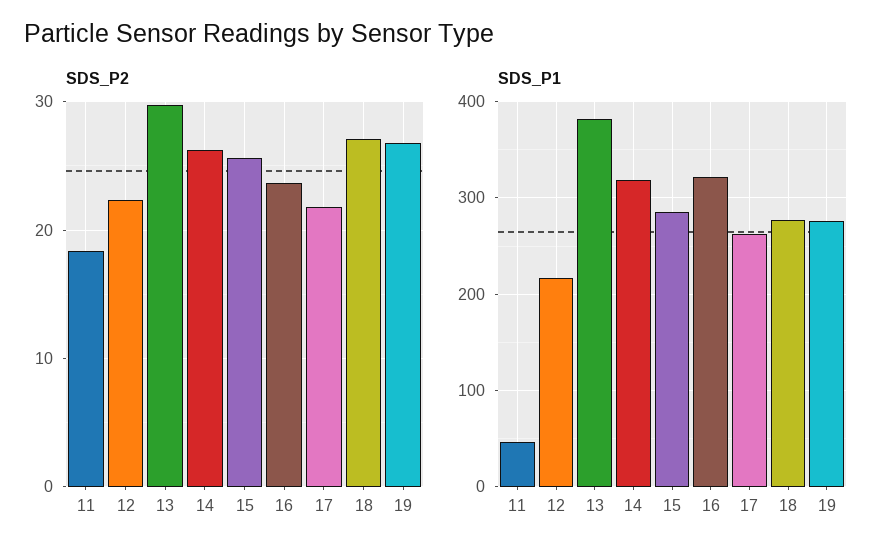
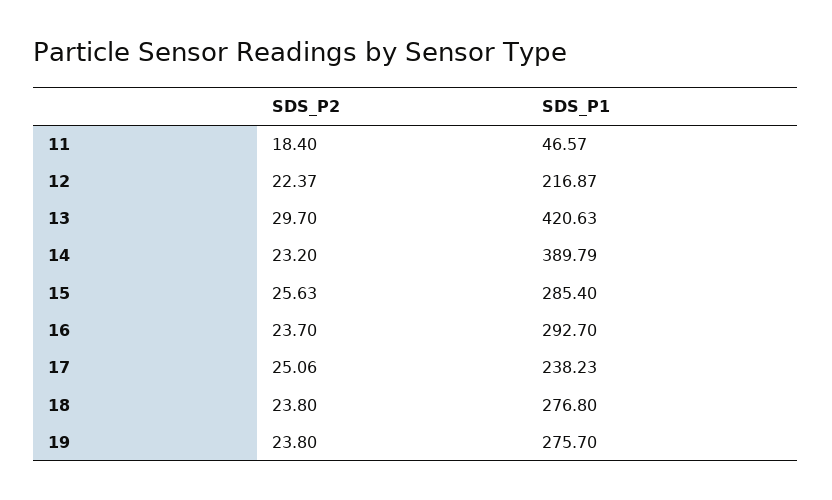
SDS_P2, 14: 26 -> 23.2
SDS_P2, 17: 22 -> 25.06
SDS_P2, 18: 27 -> 23.8
SDS_P2, 19: 27 -> 23.8
SDS_P1, 13: 380 -> 420.63
SDS_P1, 14: 320 -> 389.79
SDS_P1, 16: 320 -> 292.7
SDS_P1, 17: 260 -> 238.23

